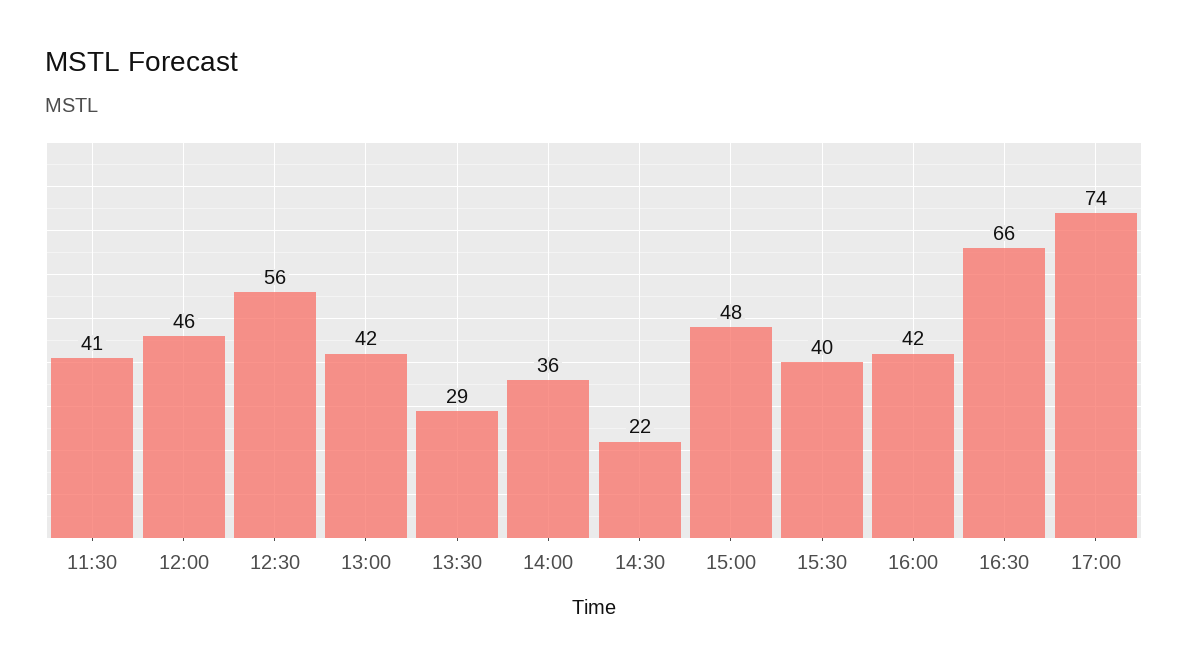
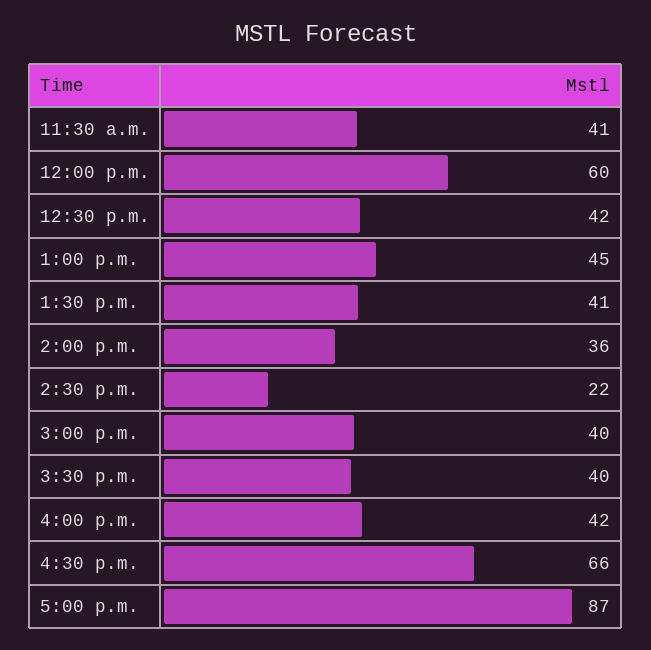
12:00: 46 -> 60
12:30: 56 -> 42
13:00: 42 -> 45
13:30: 29 -> 41
15:00: 48 -> 40
17:00: 74 -> 87

